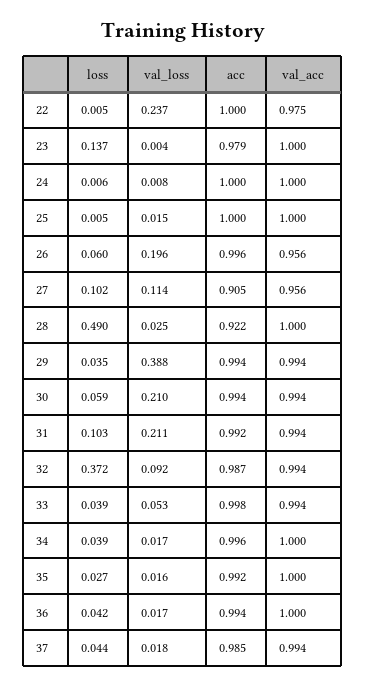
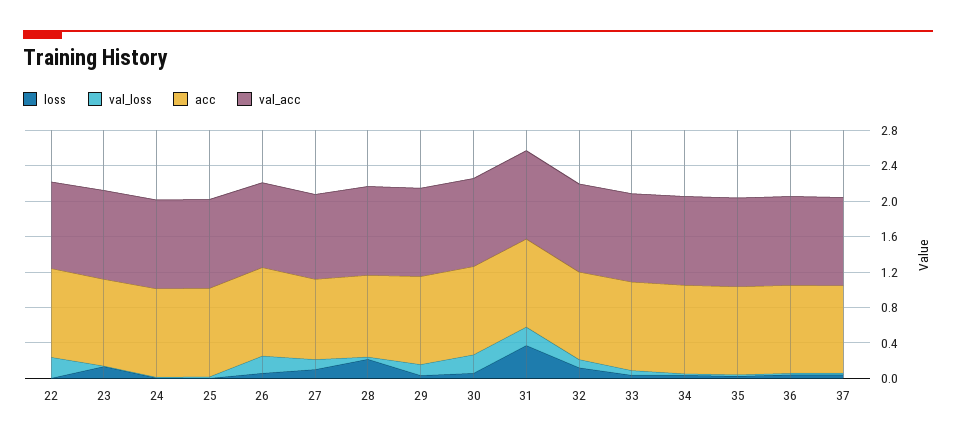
loss, 28: 0.49 -> 0.2
val_loss, 29: 0.388 -> 0.1
loss, 31: 0.103 -> 0.4
loss, 32: 0.372 -> 0.1

